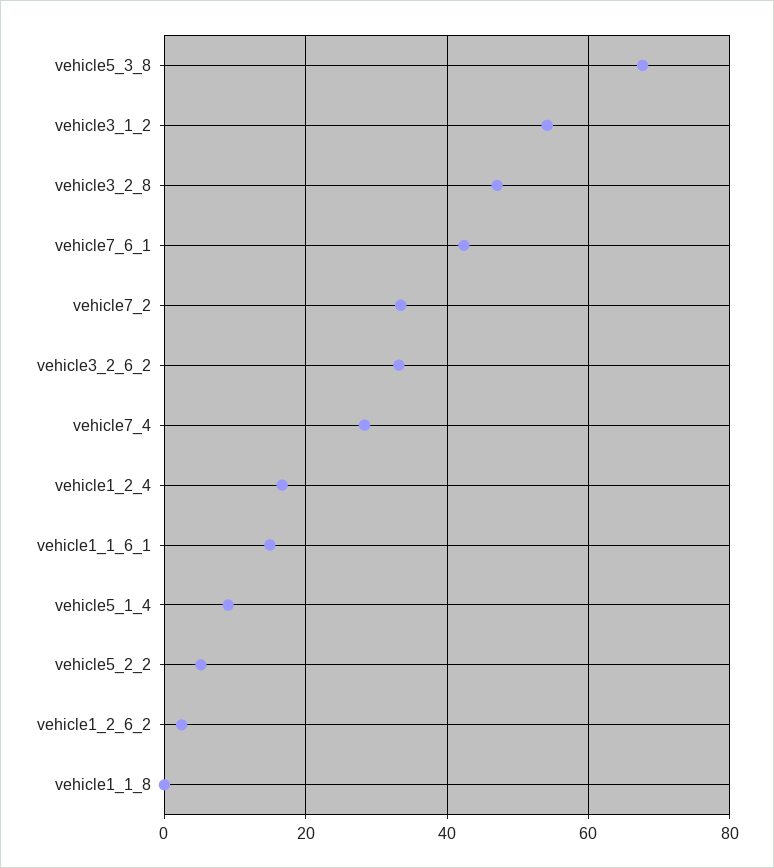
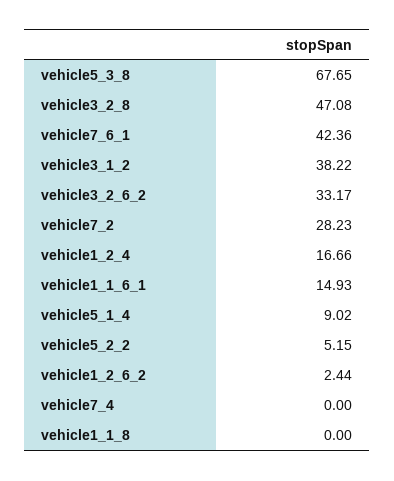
vehicle3_1_2: 54 -> 38.22
vehicle7_2: 34 -> 28.23
vehicle7_4: 28 -> 0

